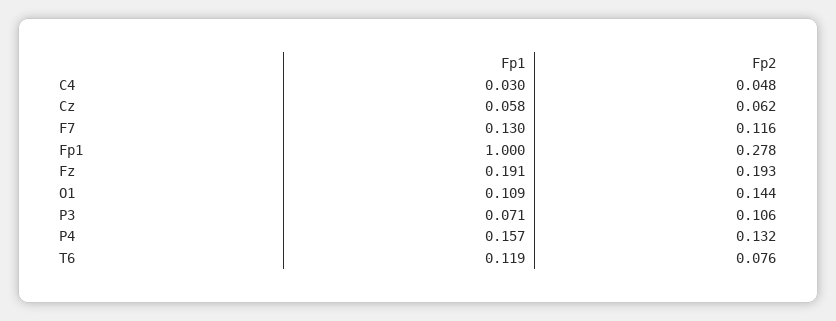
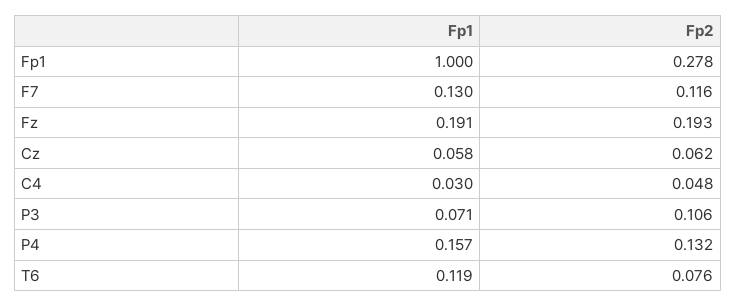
Fp1, O1: 0.109 -> none
Fp2, O1: 0.144 -> none

